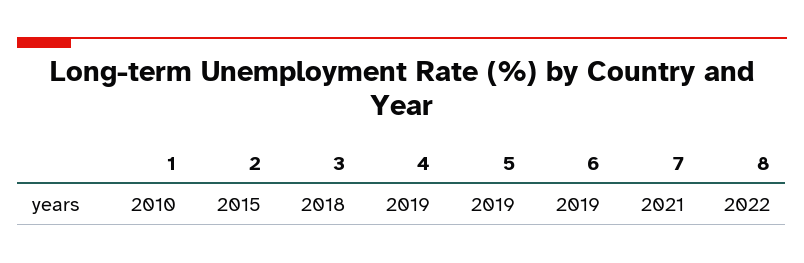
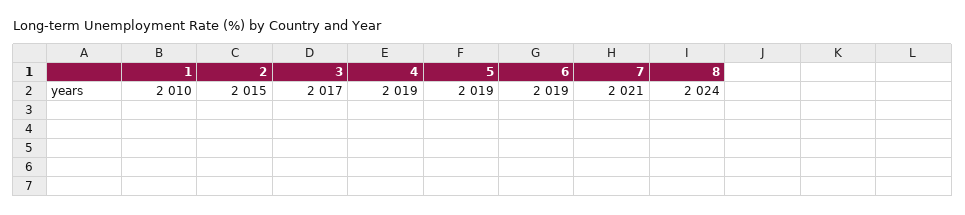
3: 2018 -> 2017
8: 2022 -> 2024

